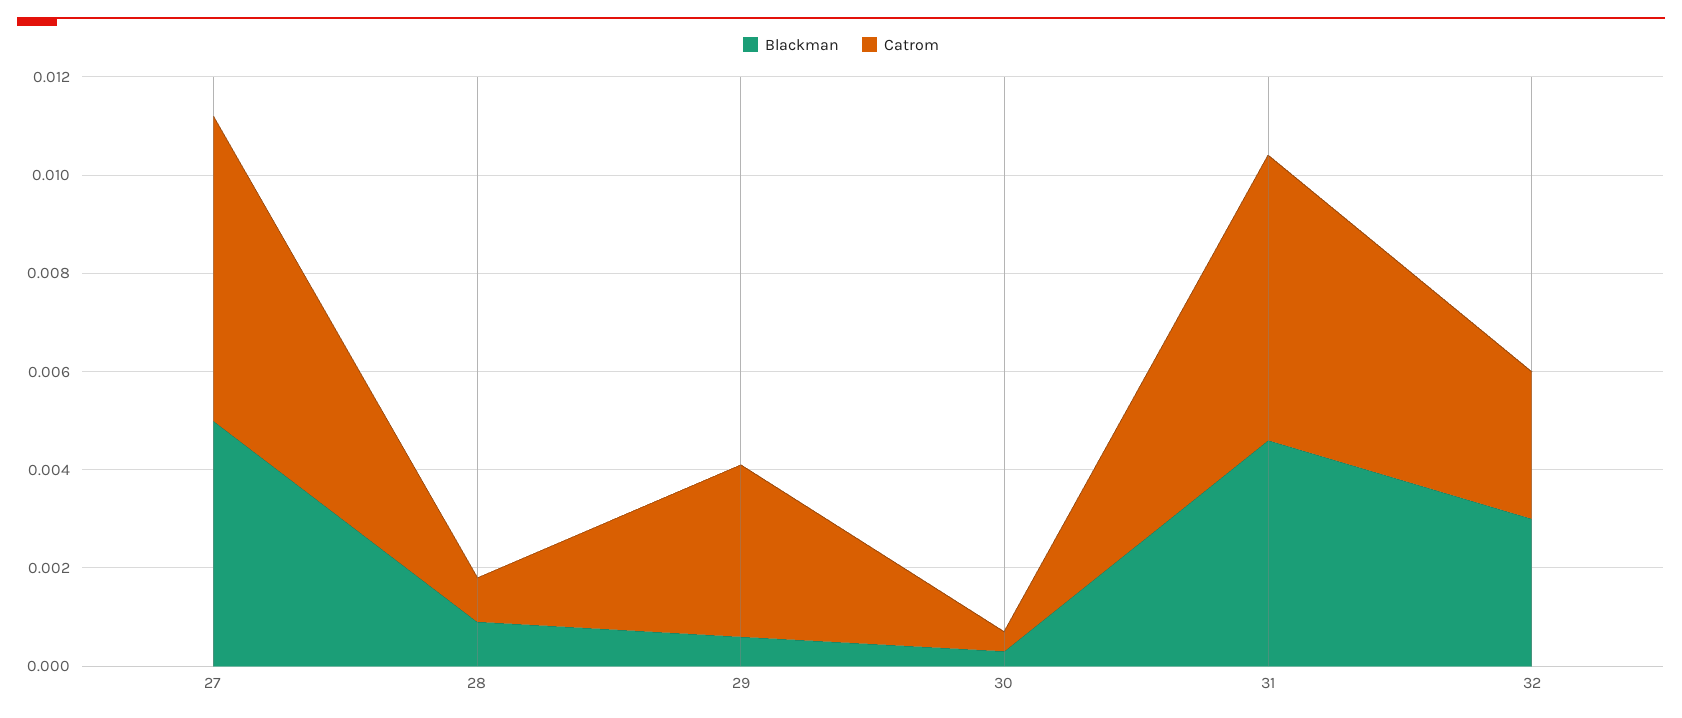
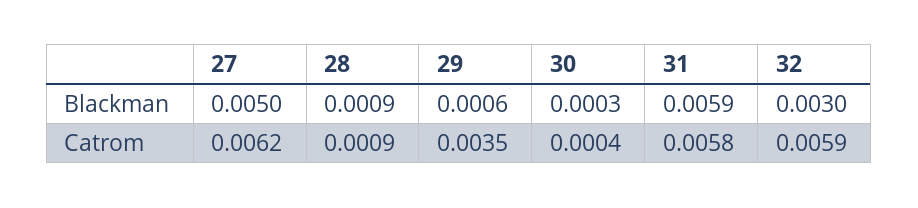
Blackman, 31: 0.0045 -> 0.0059
Catrom, 32: 0.003 -> 0.0059

